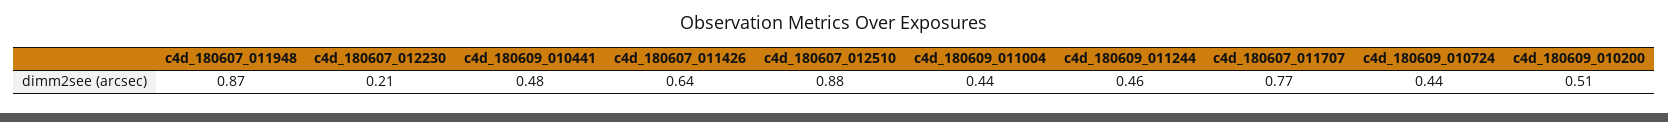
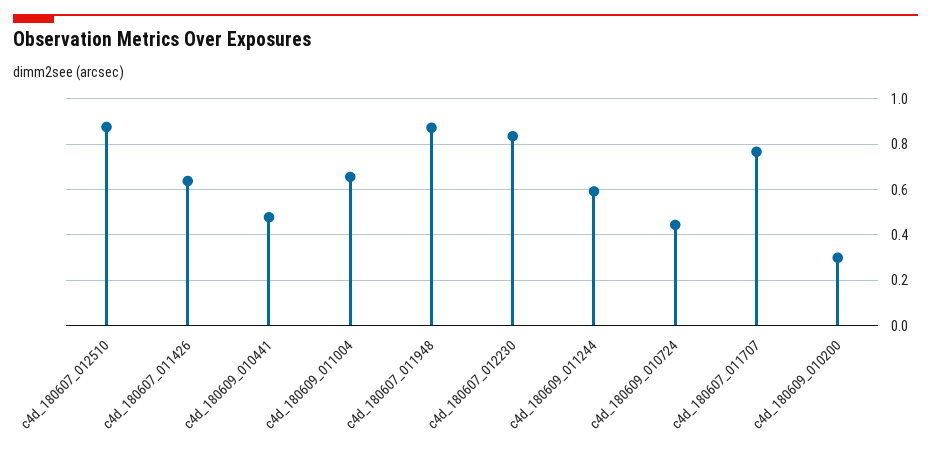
c4d_180607_012230: 0.21 -> 0.85
c4d_180609_011004: 0.44 -> 0.65
c4d_180609_011244: 0.46 -> 0.6
c4d_180609_010200: 0.51 -> 0.3

